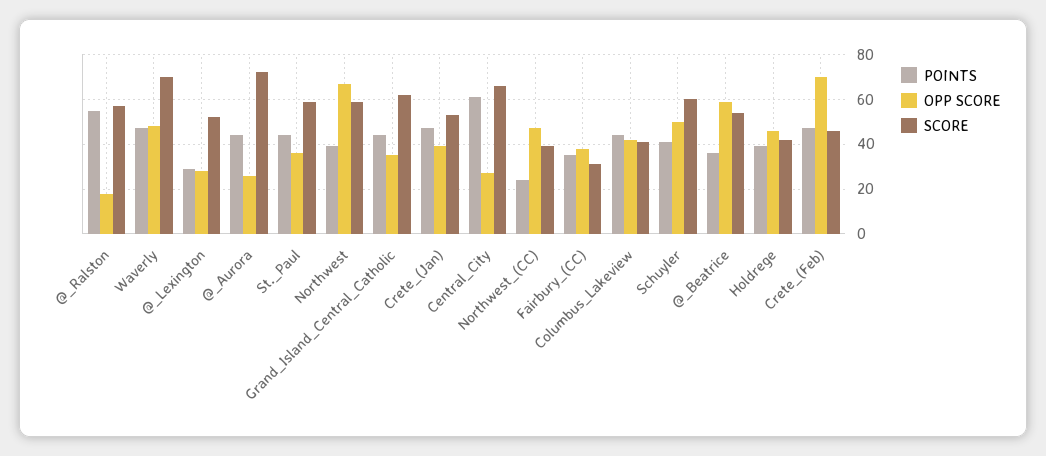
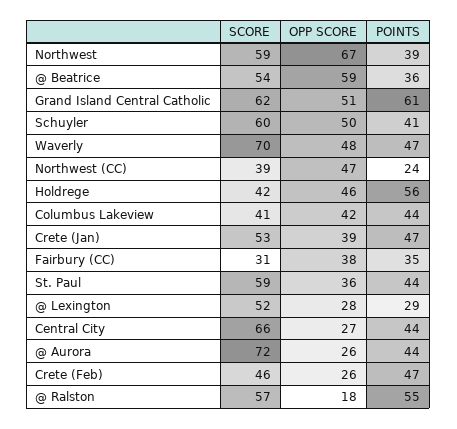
POINTS, Grand_Island_Central_Catholic: 45 -> 61
OPP SCORE, Grand_Island_Central_Catholic: 35 -> 51
POINTS, Central_City: 60 -> 44
POINTS, Holdrege: 40 -> 56
OPP SCORE, Crete_(Feb): 70 -> 26

